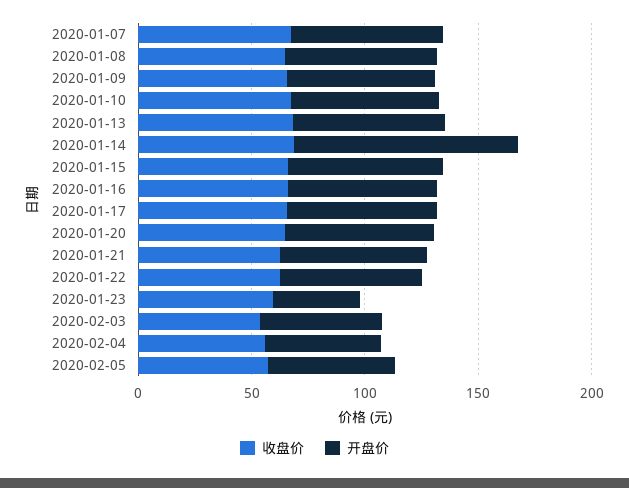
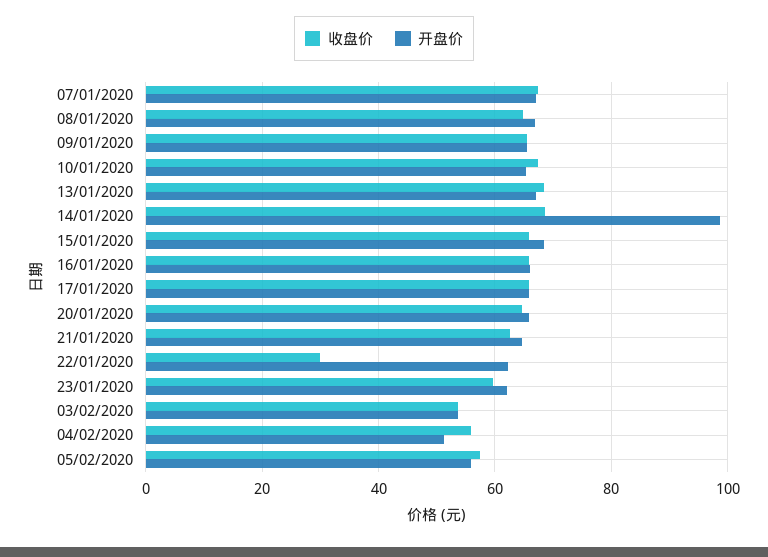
收盘价, 2020-01-22: 60 -> 30
开盘价, 2020-01-23: 40 -> 62

